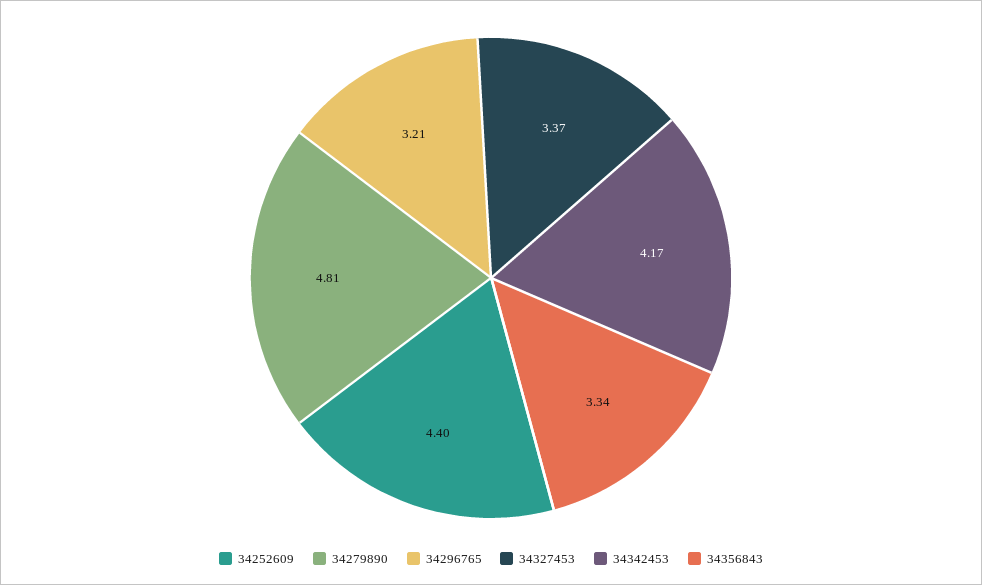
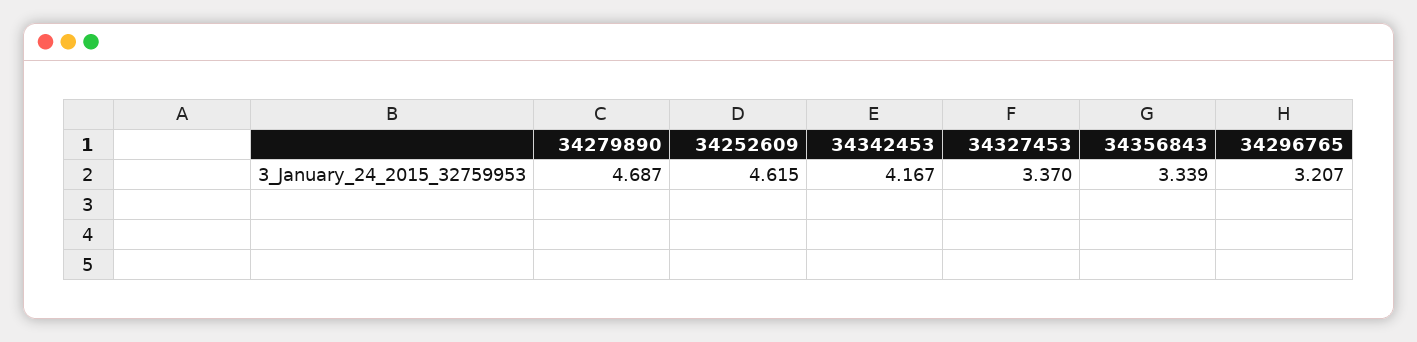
34252609: 4.4 -> 4.615
34279890: 4.81 -> 4.687

